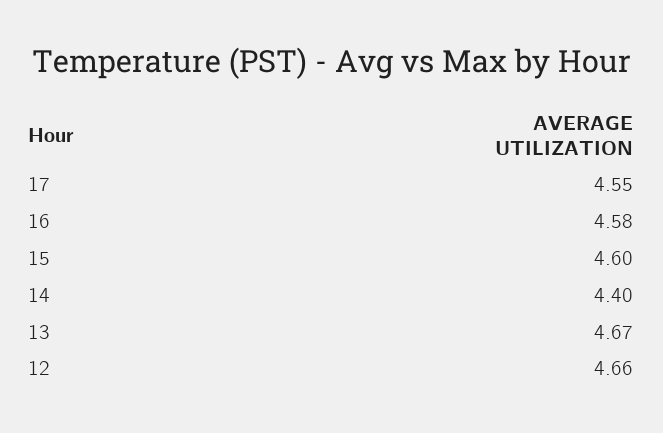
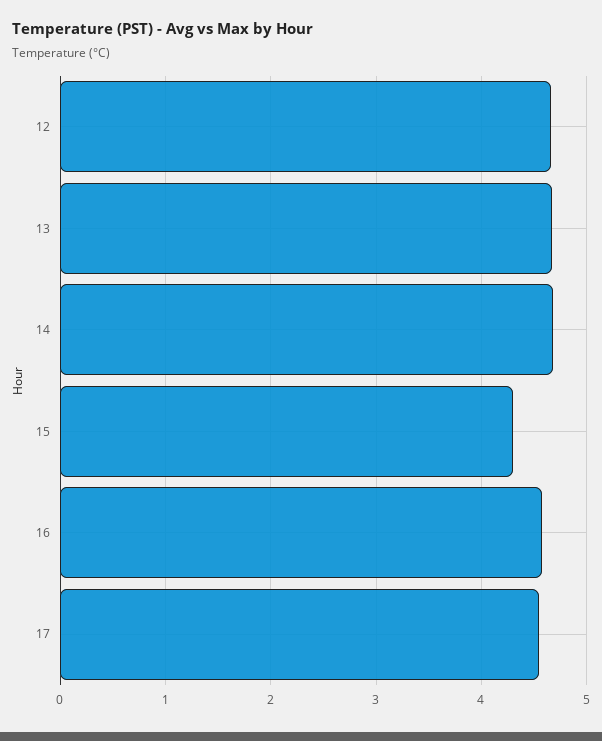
15: 4.6 -> 4.3
14: 4.4 -> 4.7

